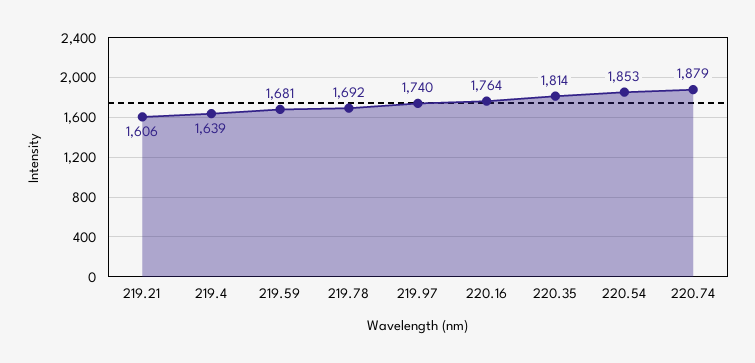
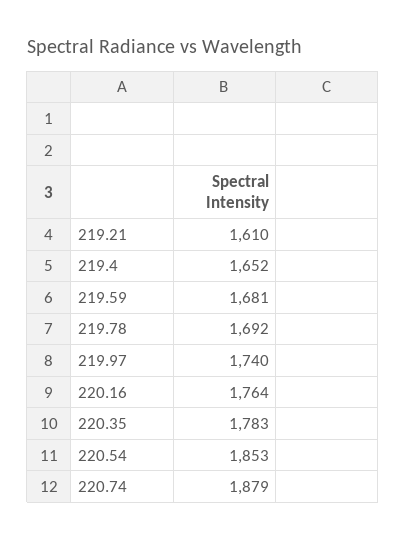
219.21: 1606 -> 1610
219.4: 1639 -> 1652
220.35: 1814 -> 1783

